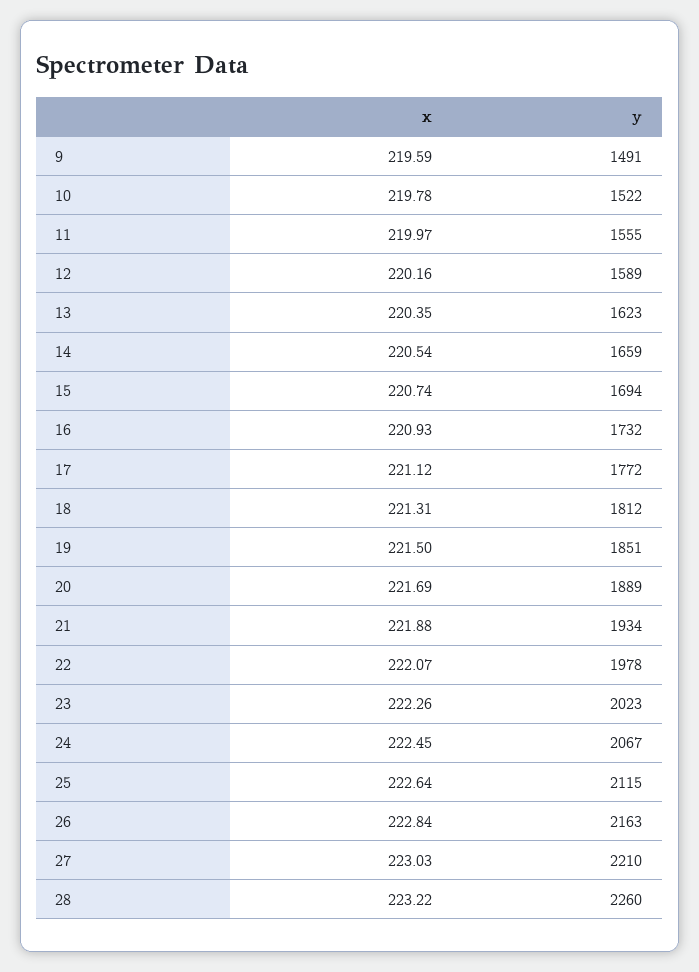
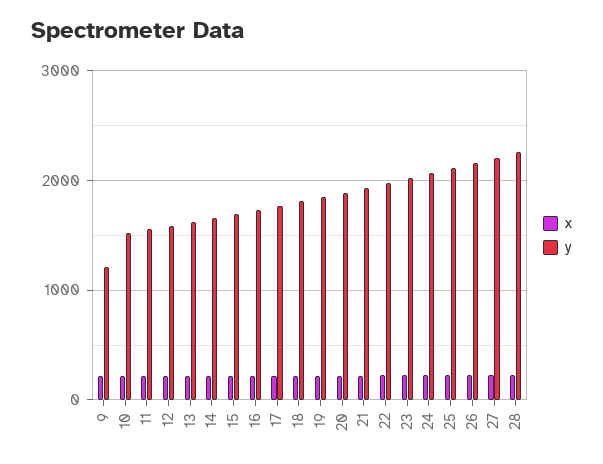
y, 9: 1491 -> 1200

